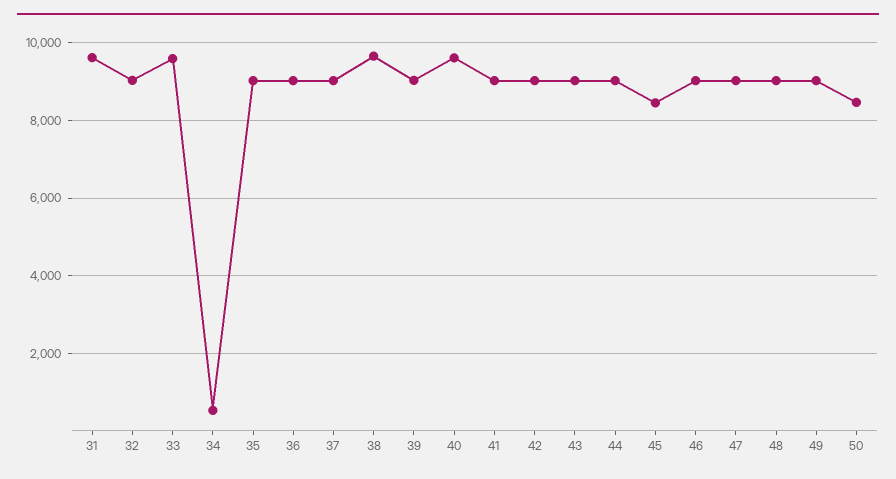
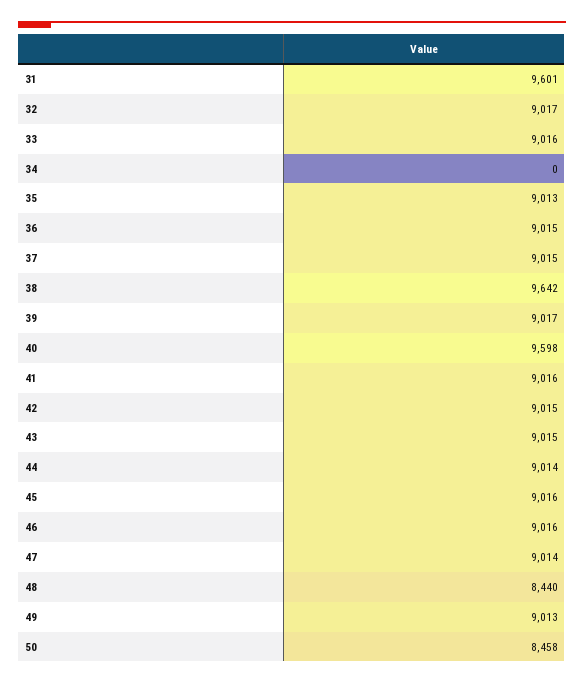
33: 9600 -> 9016
34: 600 -> 0
45: 8400 -> 9016
48: 9000 -> 8440

